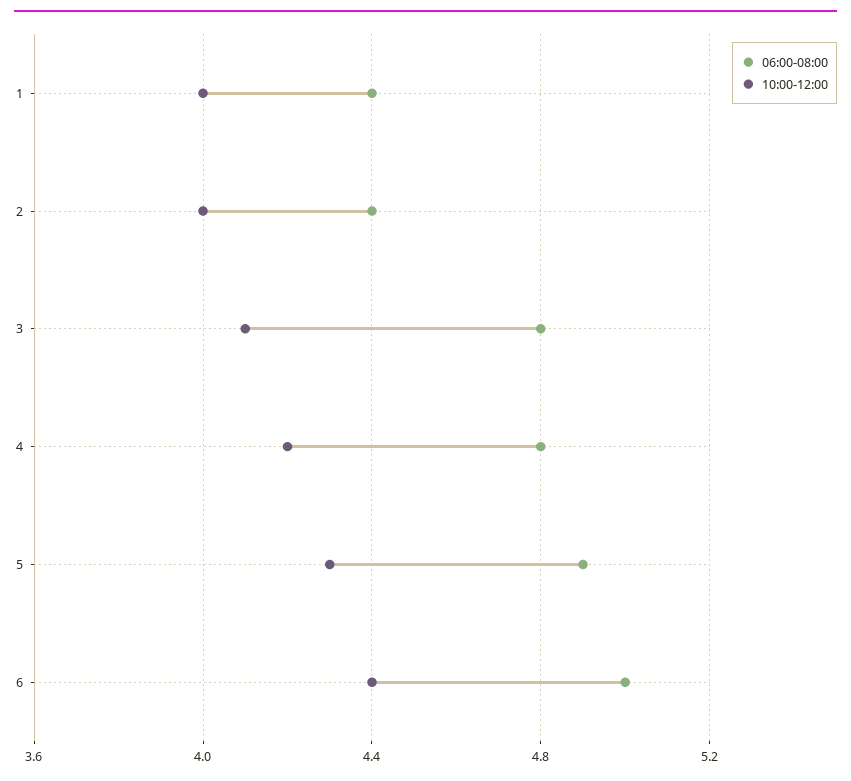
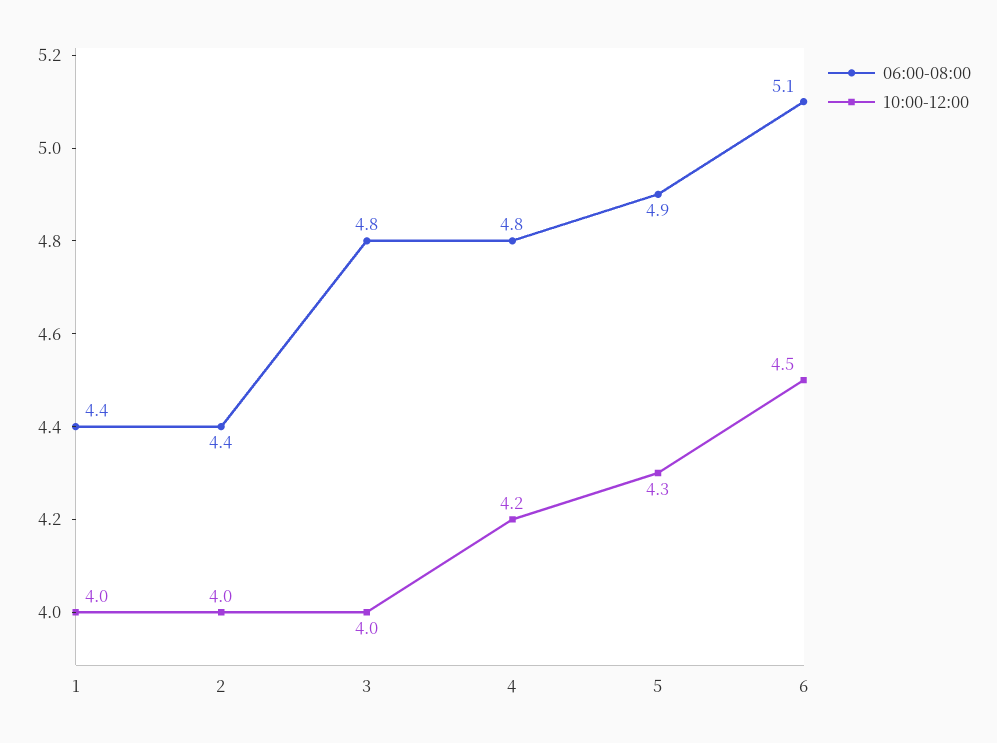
10:00-12:00, 3: 4.1 -> 4
06:00-08:00, 6: 5 -> 5.1
10:00-12:00, 6: 4.4 -> 4.5

